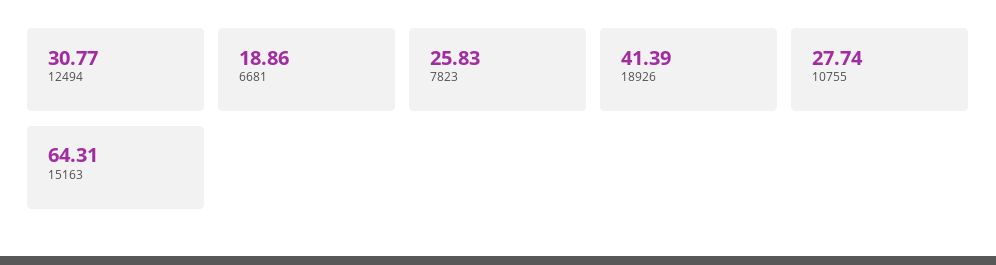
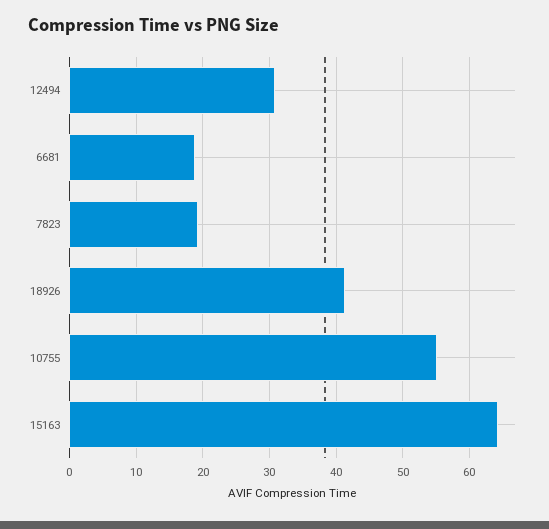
7823: 25.83 -> 19
10755: 27.74 -> 55

